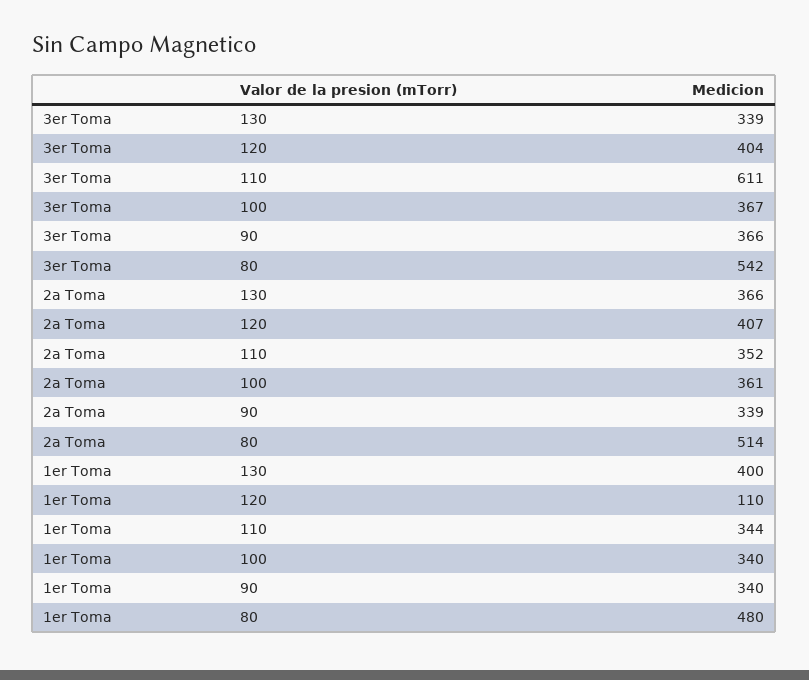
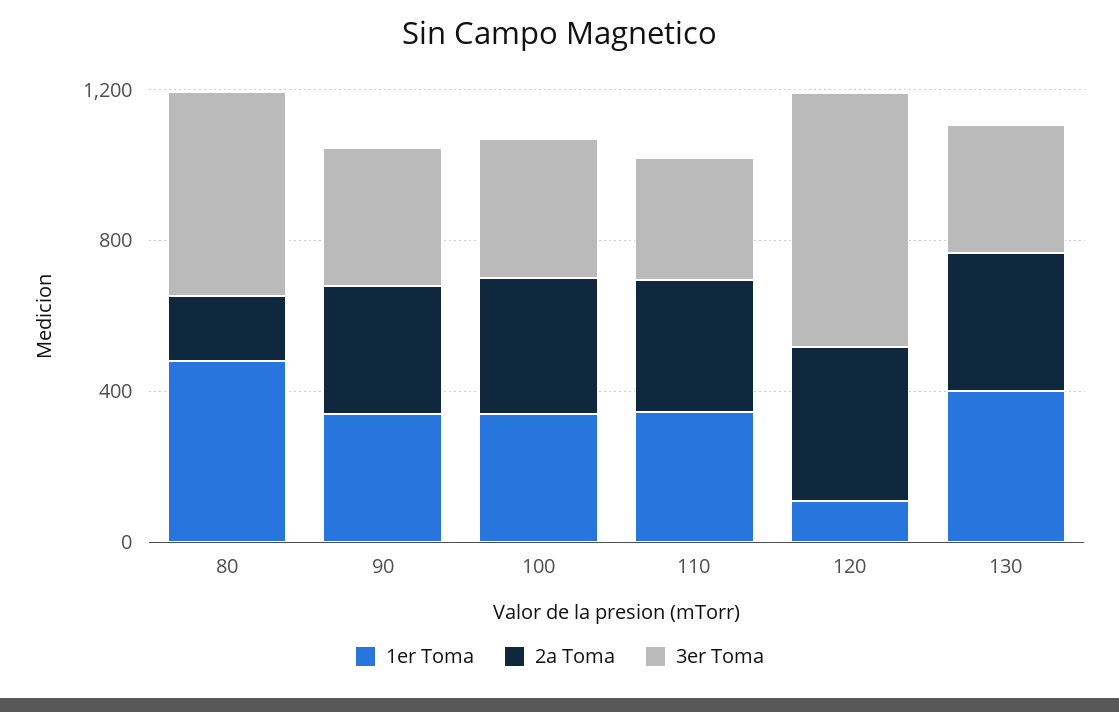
3er Toma, 120: 404 -> 700
3er Toma, 110: 611 -> 300
2a Toma, 80: 514 -> 200

